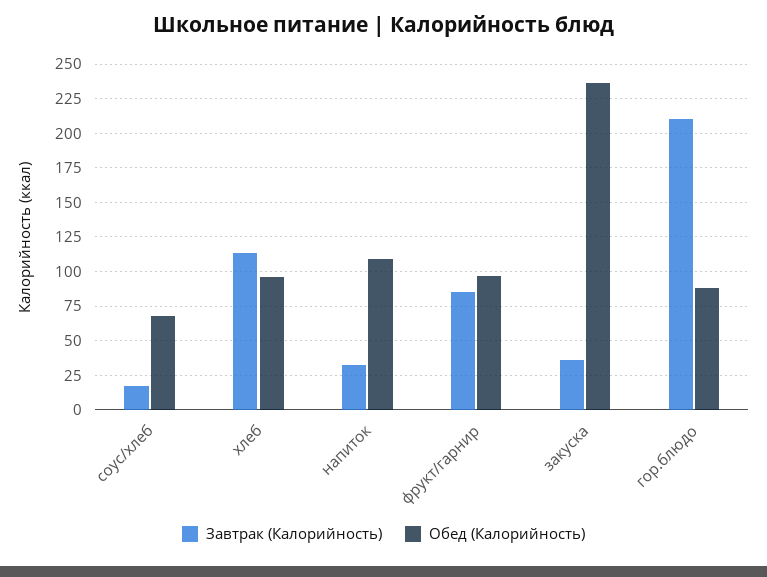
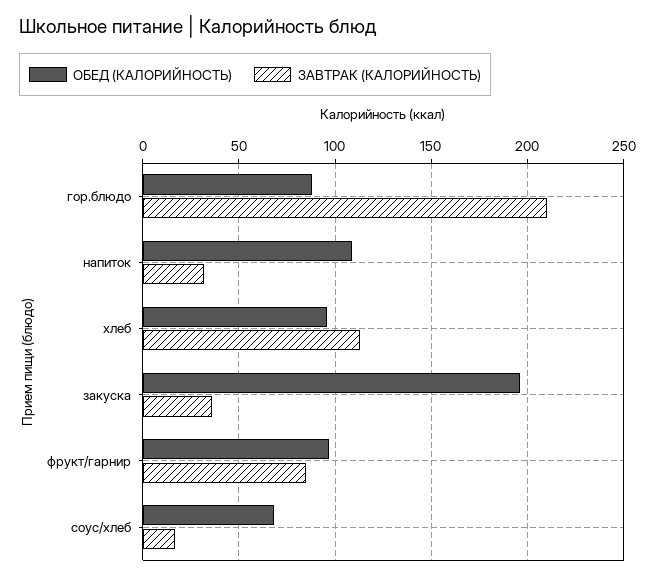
Обед (Калорийность), закуска: 235 -> 195

